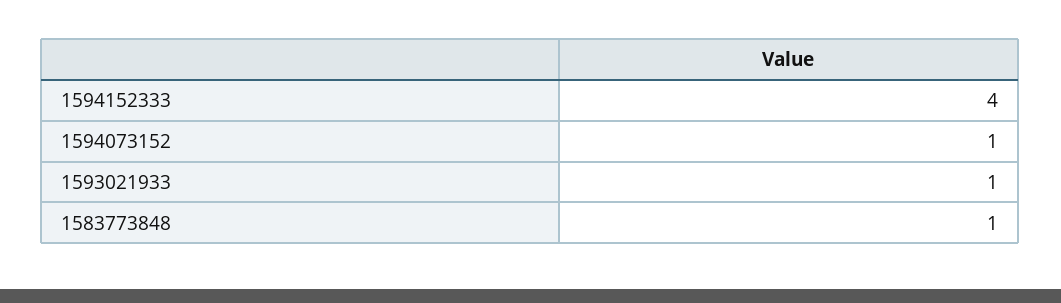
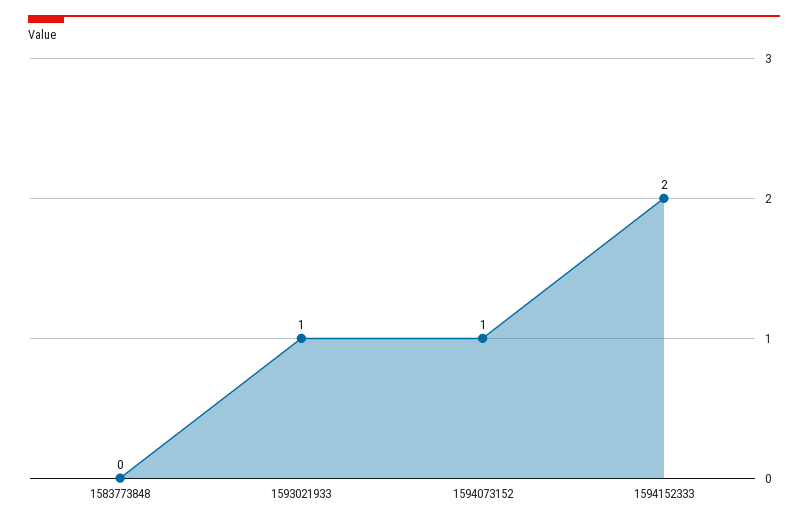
1594152333: 4 -> 2
1583773848: 1 -> 0

